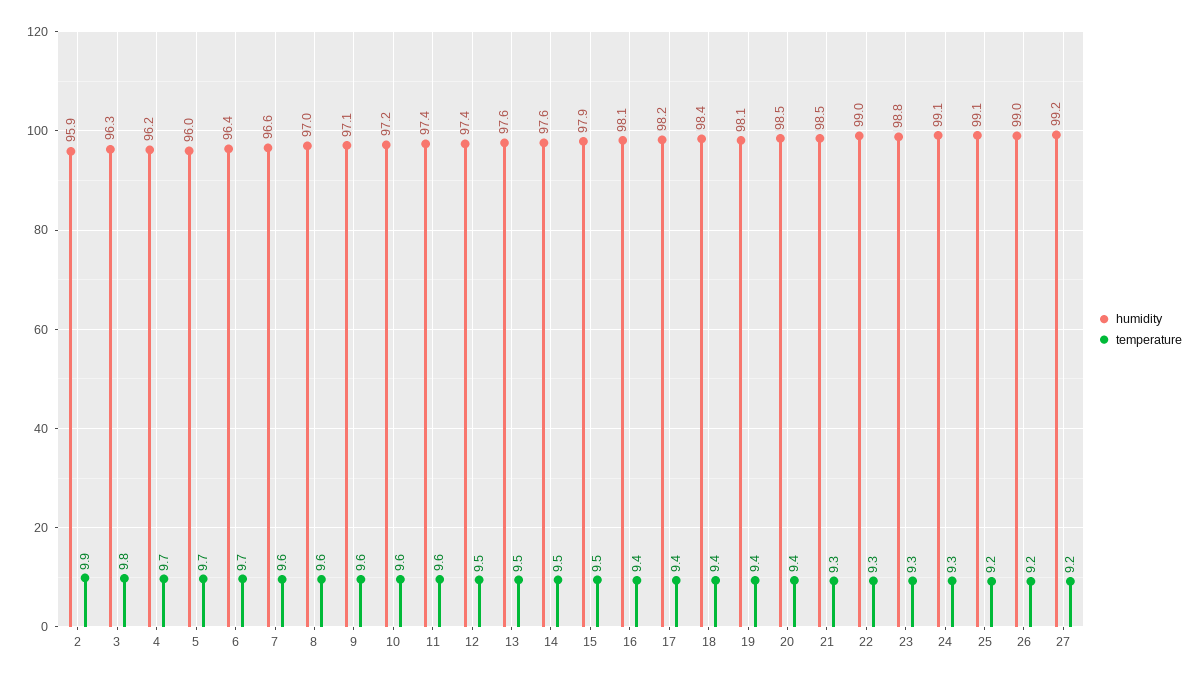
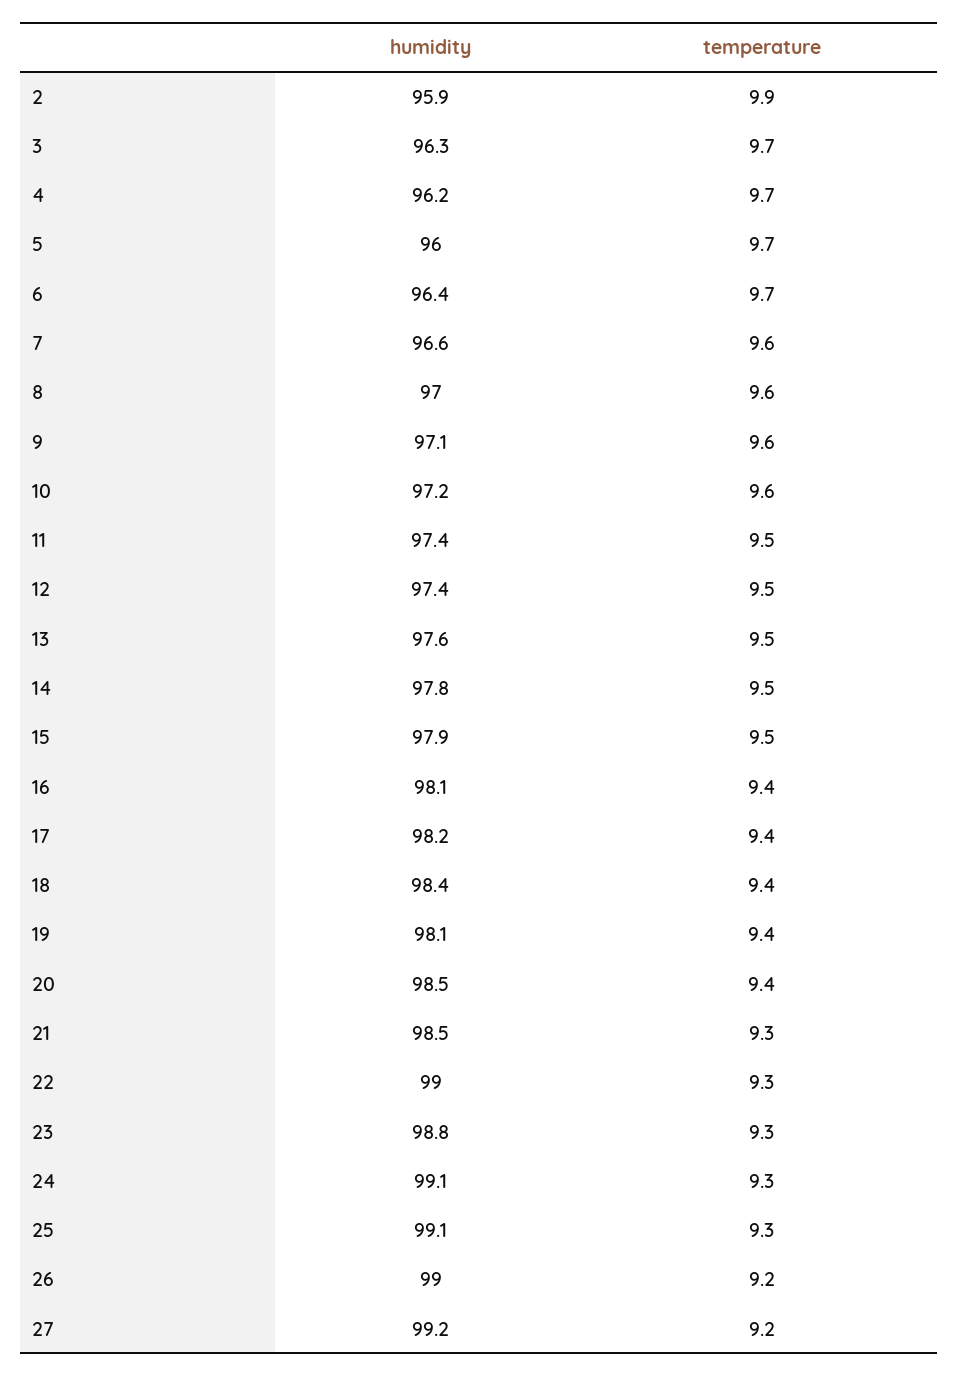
temperature, 3: 9.8 -> 9.7
temperature, 11: 9.6 -> 9.5
humidity, 14: 97.6 -> 97.8
temperature, 25: 9.2 -> 9.3

